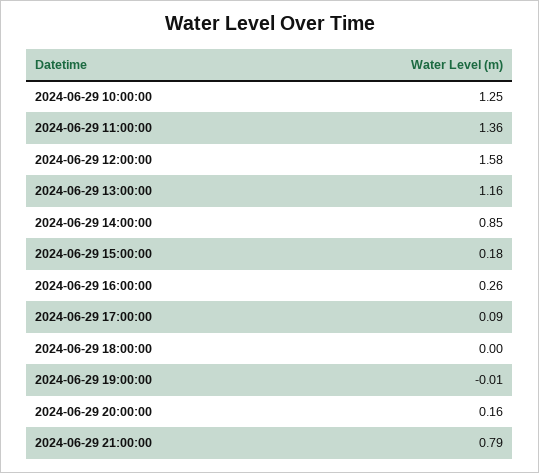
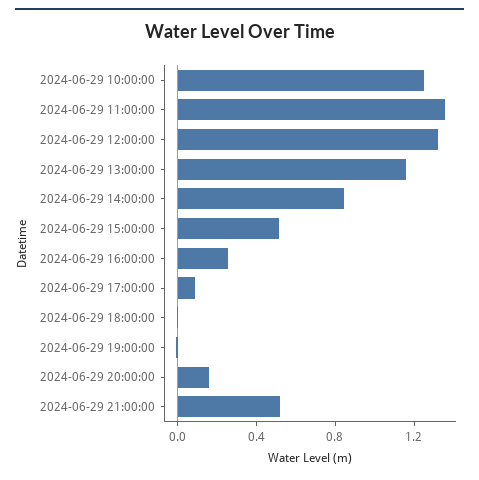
2024-06-29 12:00:00: 1.58 -> 1.3
2024-06-29 15:00:00: 0.18 -> 0.5
2024-06-29 21:00:00: 0.79 -> 0.5

